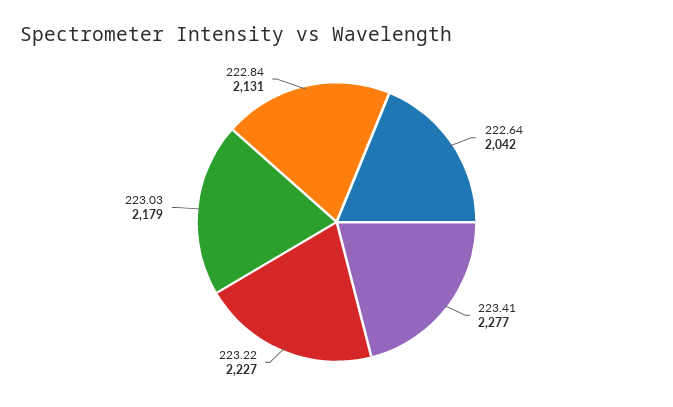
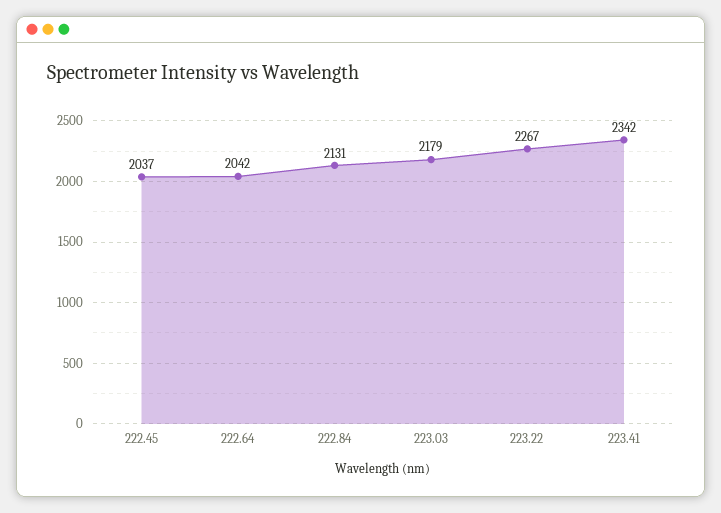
223.41: 2277 -> 2342
223.22: 2227 -> 2267
222.45: none -> 2037

